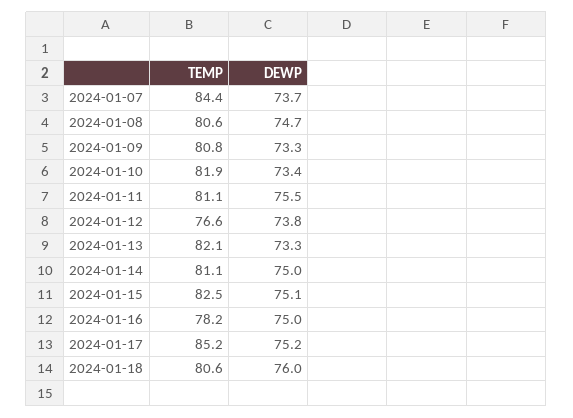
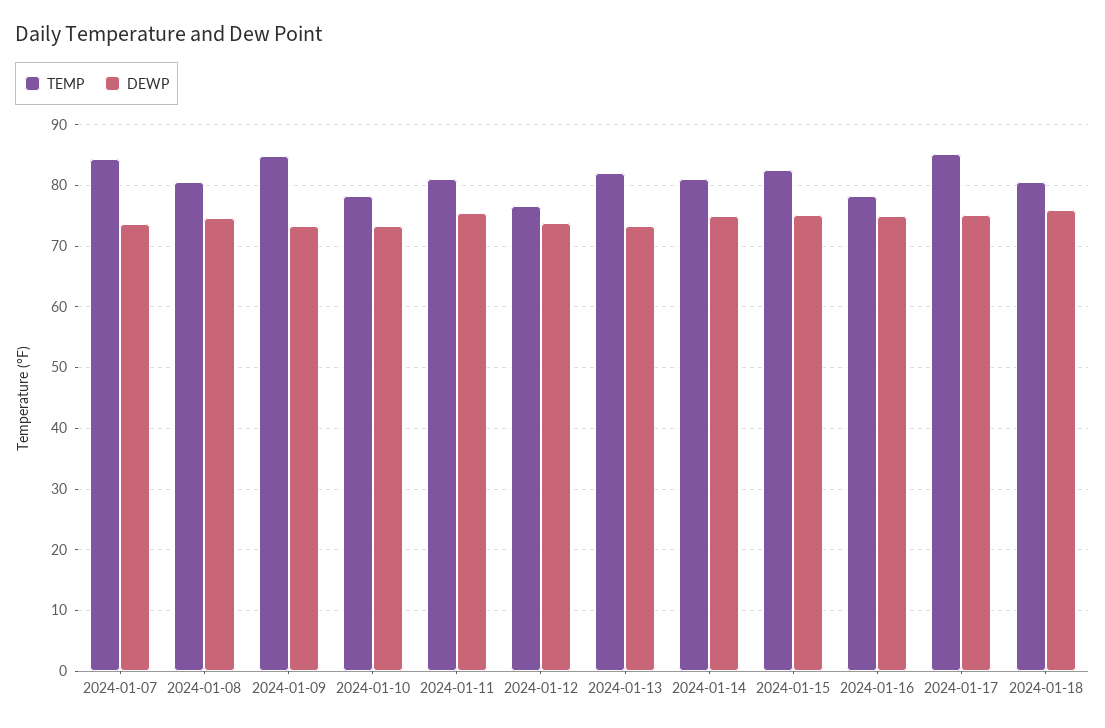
TEMP, 2024-01-09: 80.8 -> 85
TEMP, 2024-01-10: 81.9 -> 78

